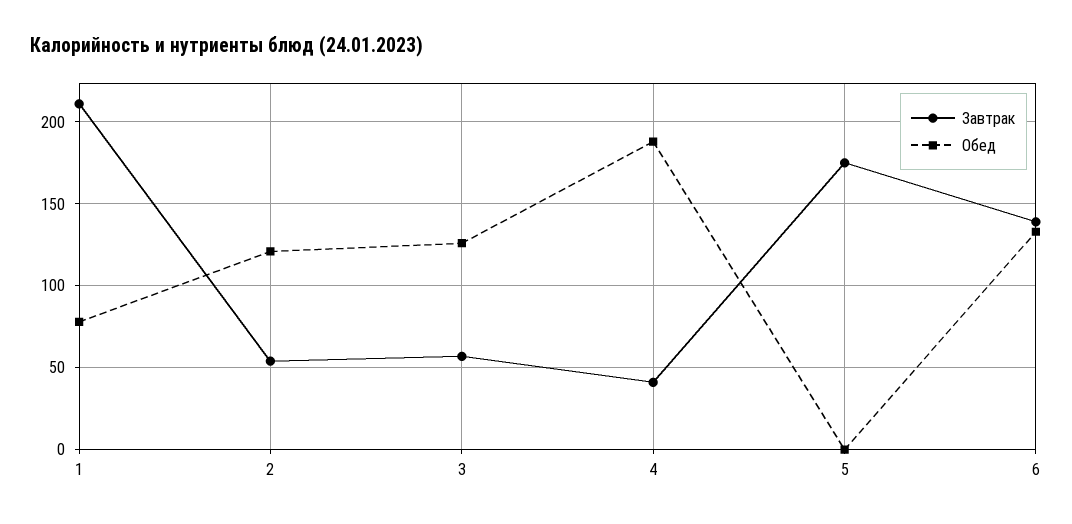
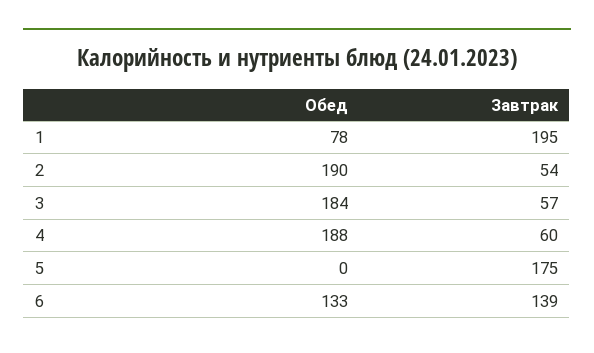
Завтрак, 1: 210 -> 195
Обед, 2: 120 -> 190
Обед, 3: 125 -> 184
Завтрак, 4: 40 -> 60

